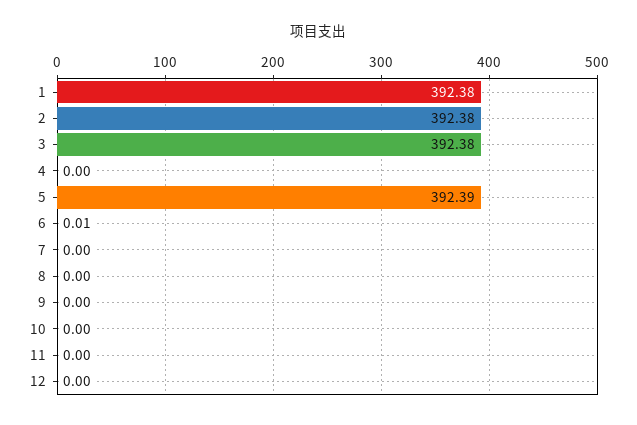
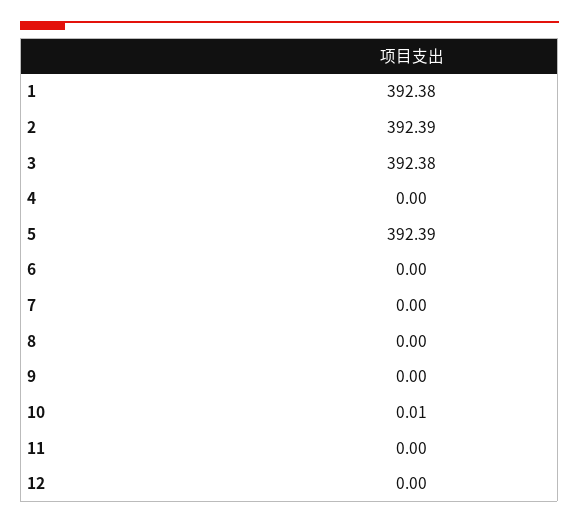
2: 392.38 -> 392.39
6: 0.01 -> 0
10: 0 -> 0.01

